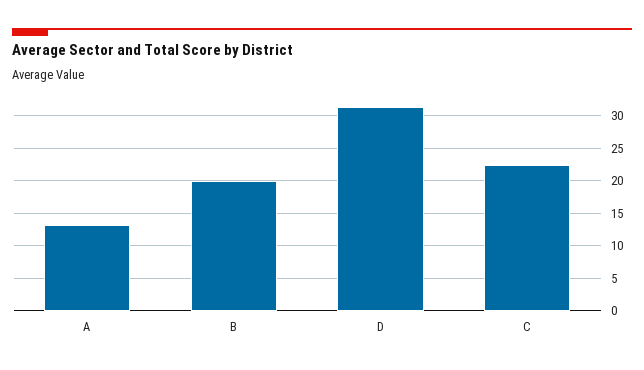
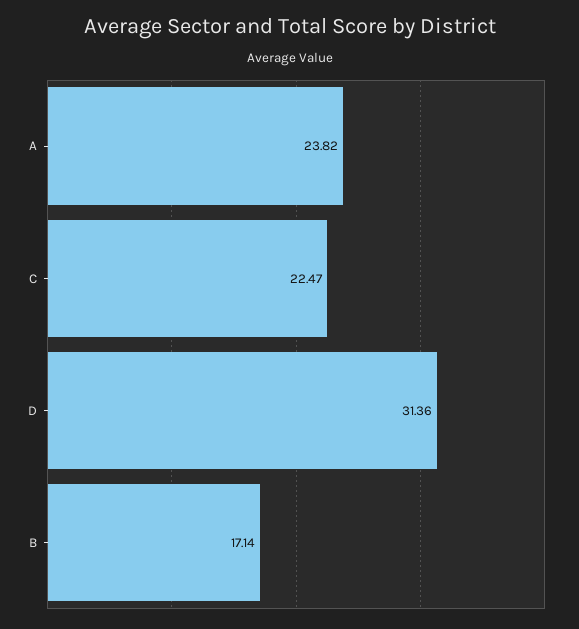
A: 13 -> 23.82
B: 20 -> 17.14

